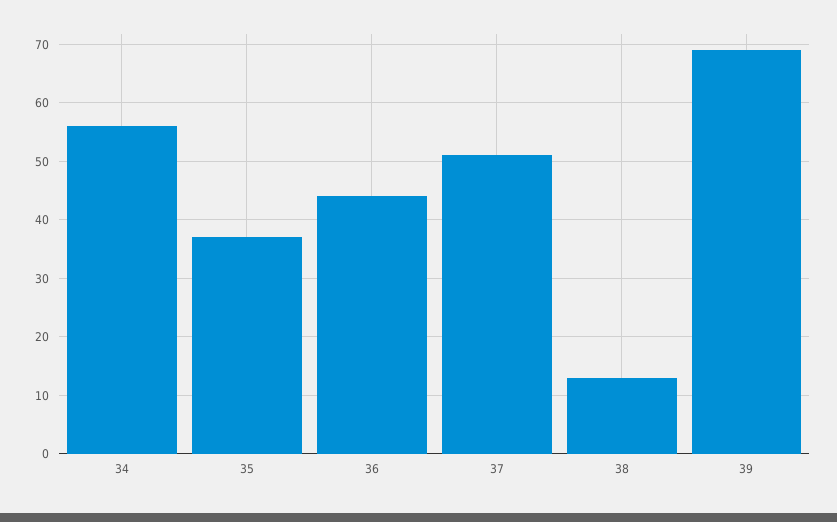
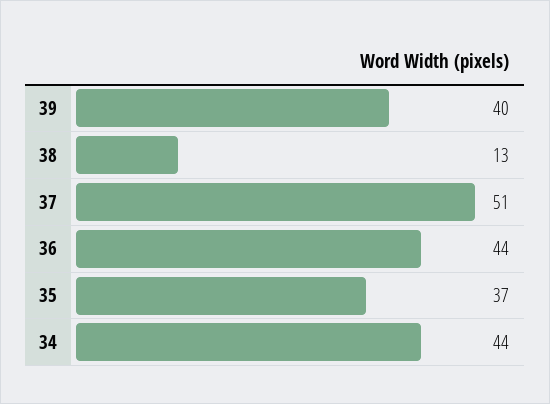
34: 55 -> 44
39: 70 -> 40

